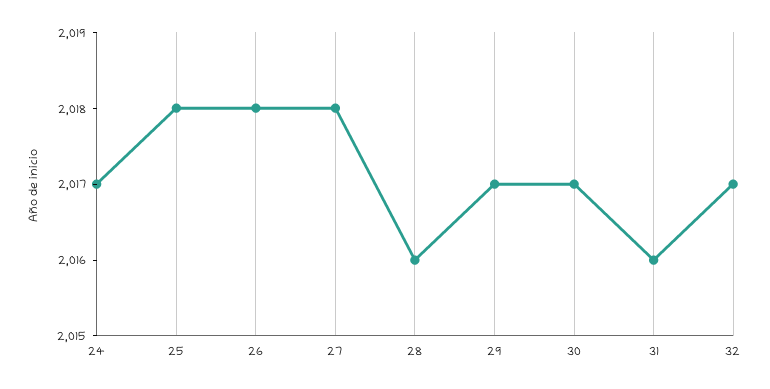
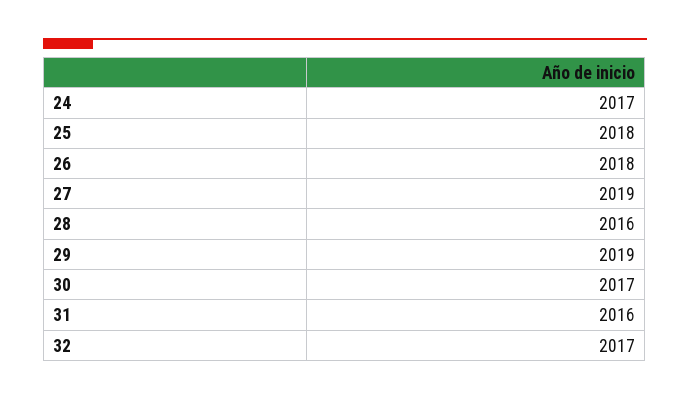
27: 2018 -> 2019
29: 2017 -> 2019

